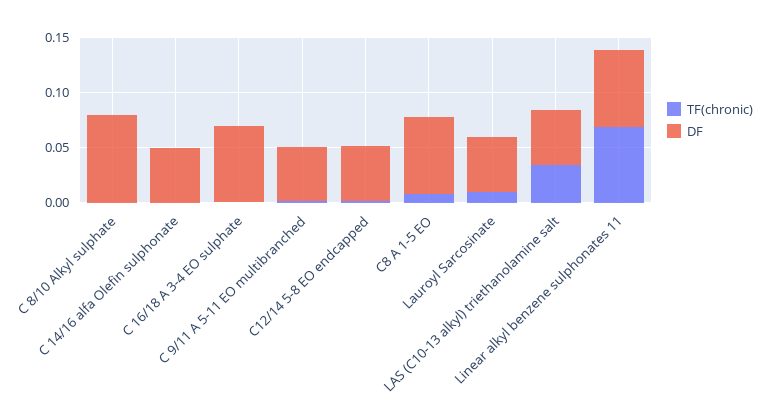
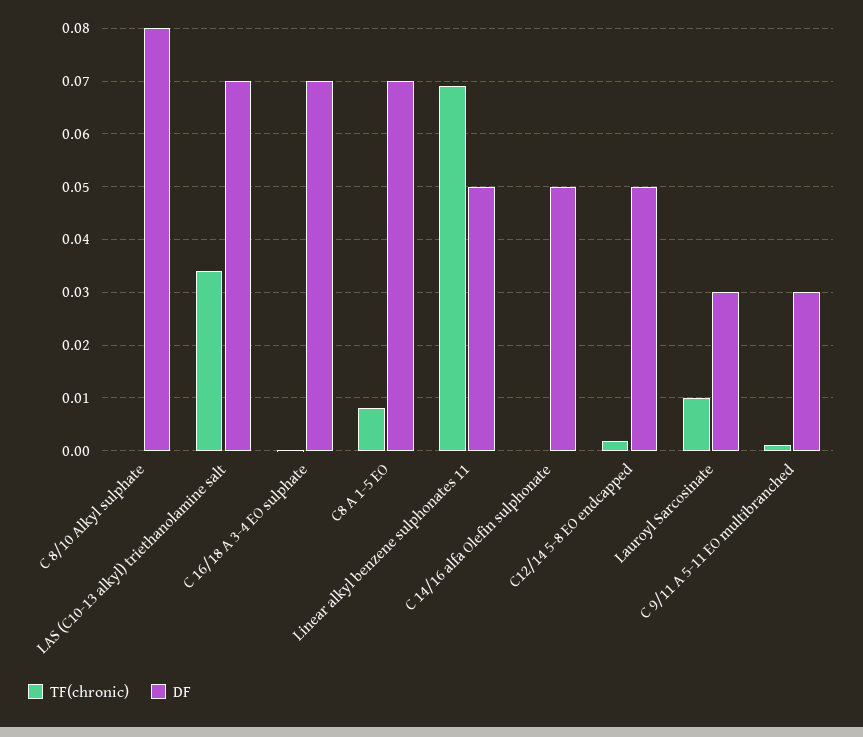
DF, C 9/11 A 5-11 EO multibranched: 0.05 -> 0.03
DF, Lauroyl Sarcosinate: 0.05 -> 0.03
DF, LAS (C10-13 alkyl) triethanolamine salt: 0.05 -> 0.07
DF, Linear alkyl benzene sulphonates 11: 0.07 -> 0.05

